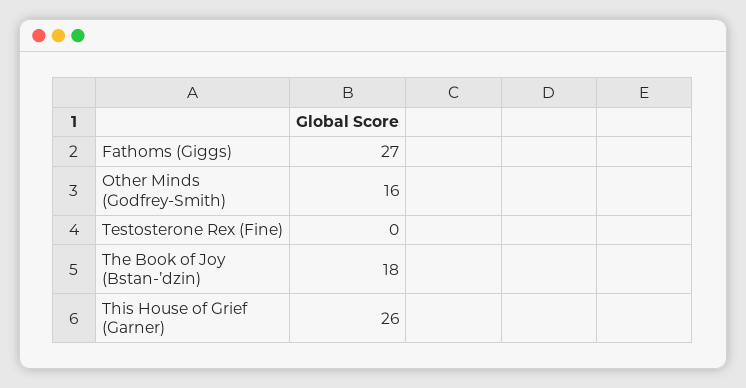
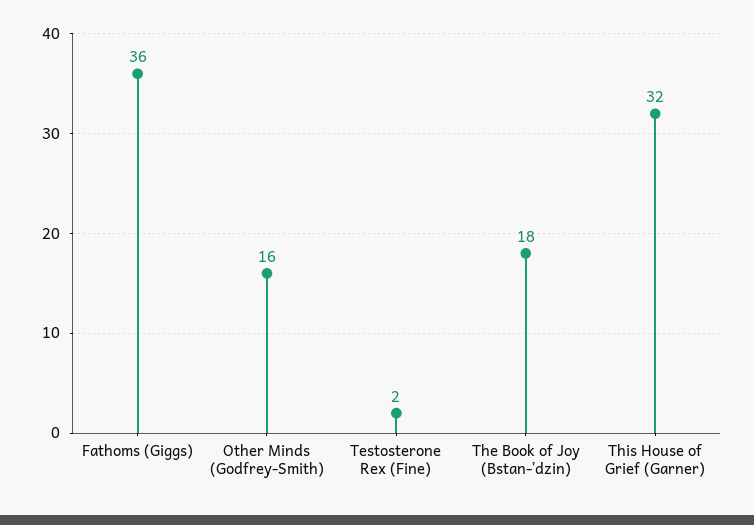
Fathoms (Giggs): 27 -> 36
Testosterone Rex (Fine): 0 -> 2
This House of Grief (Garner): 26 -> 32

